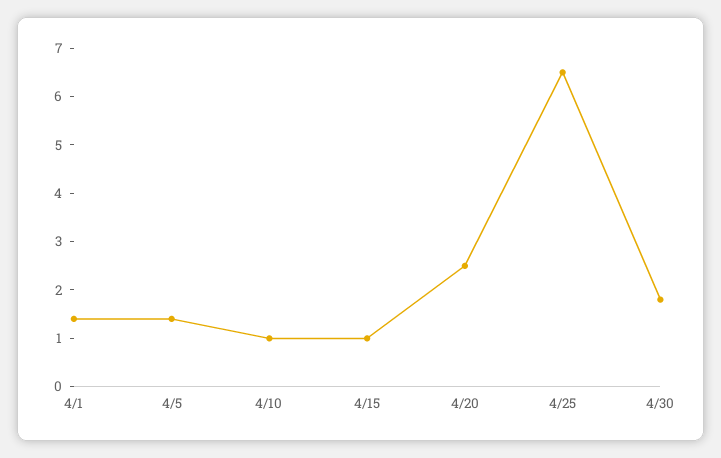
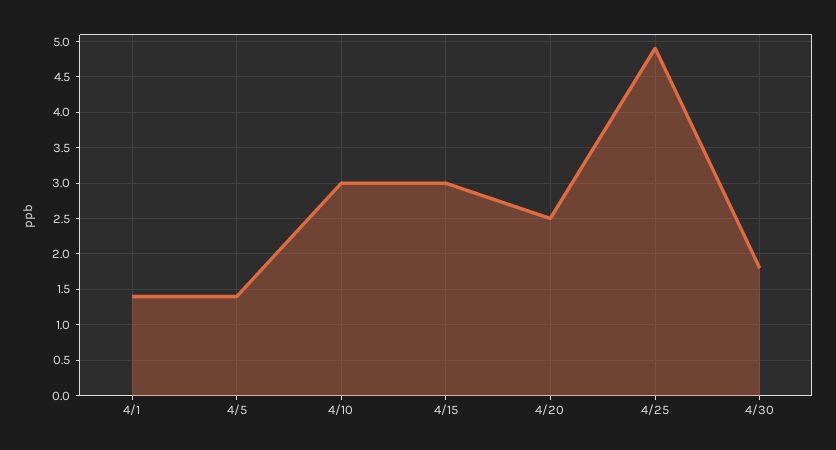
4/10: 1 -> 3
4/15: 1 -> 3
4/25: 6.5 -> 4.9

